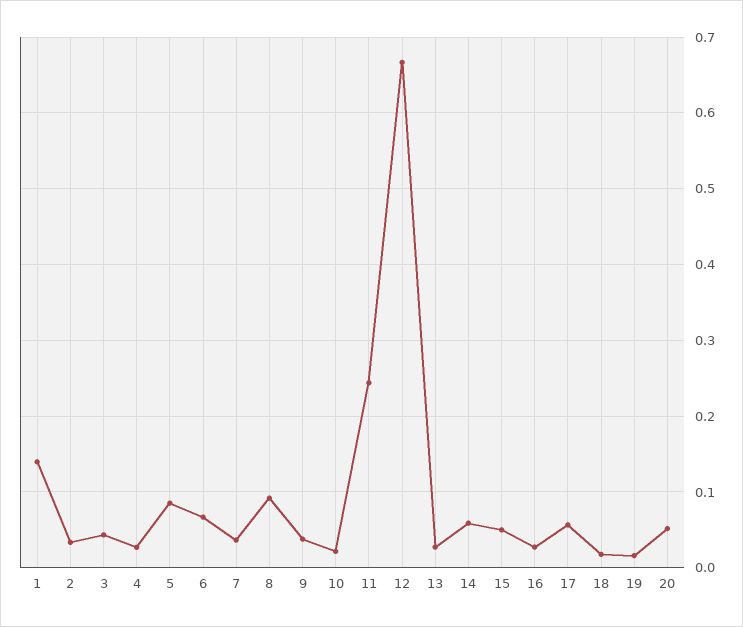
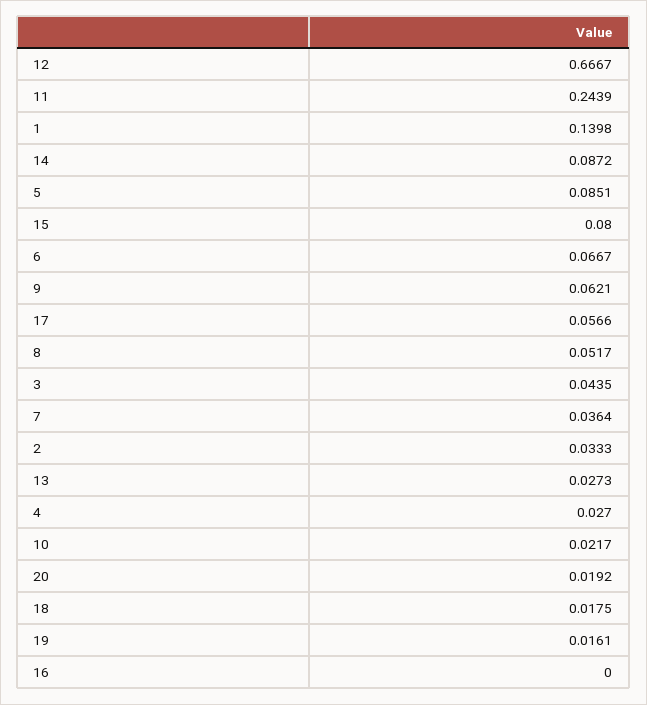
8: 0.09 -> 0.0517
9: 0.04 -> 0.0621
14: 0.06 -> 0.0872
15: 0.05 -> 0.08
16: 0.03 -> 0
20: 0.05 -> 0.0192

